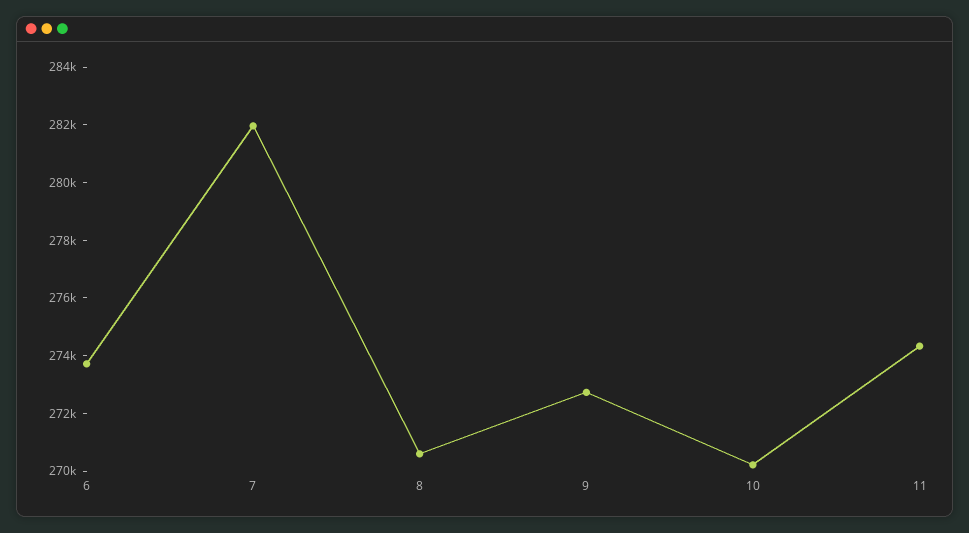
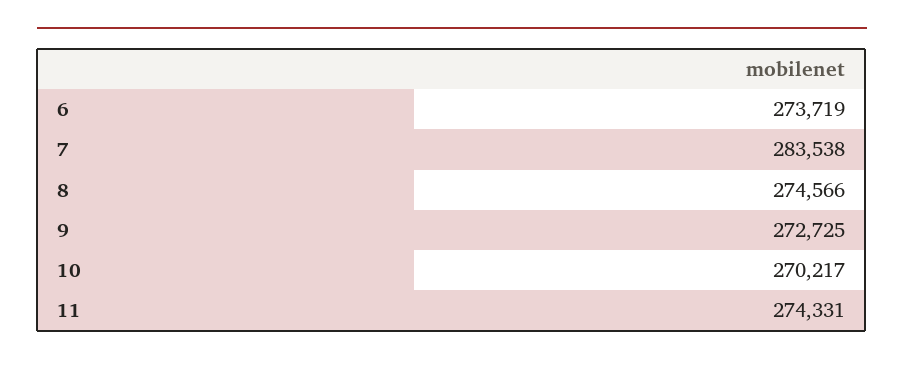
7: 282000 -> 283538
8: 270500 -> 274566

